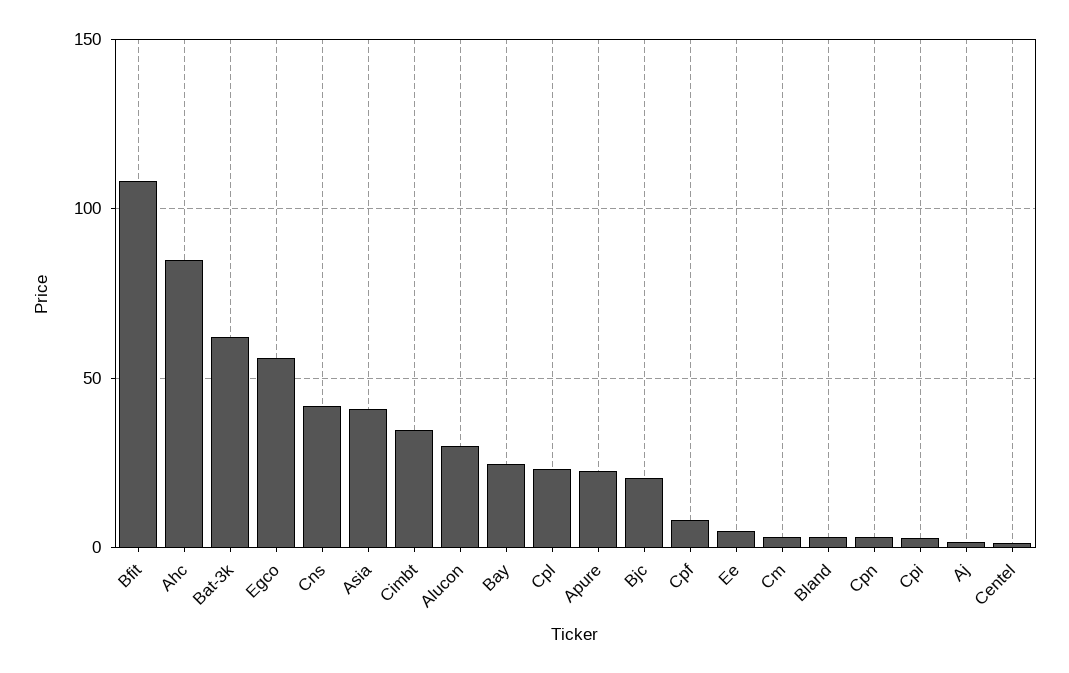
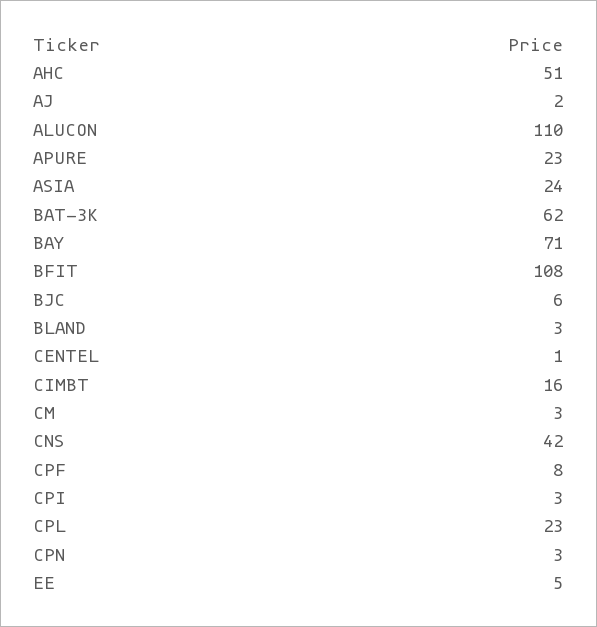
Ahc: 85 -> 51
Egco: 55 -> none
Asia: 40 -> 24
Cimbt: 35 -> 16
Alucon: 30 -> 110
Bay: 25 -> 71
Bjc: 20 -> 6

